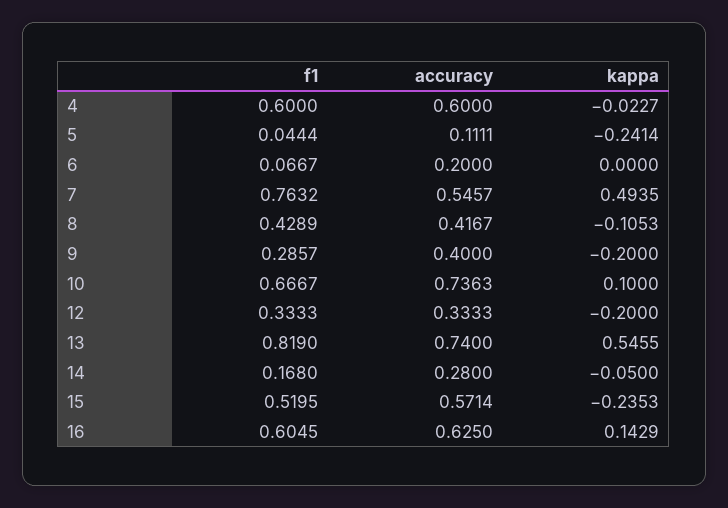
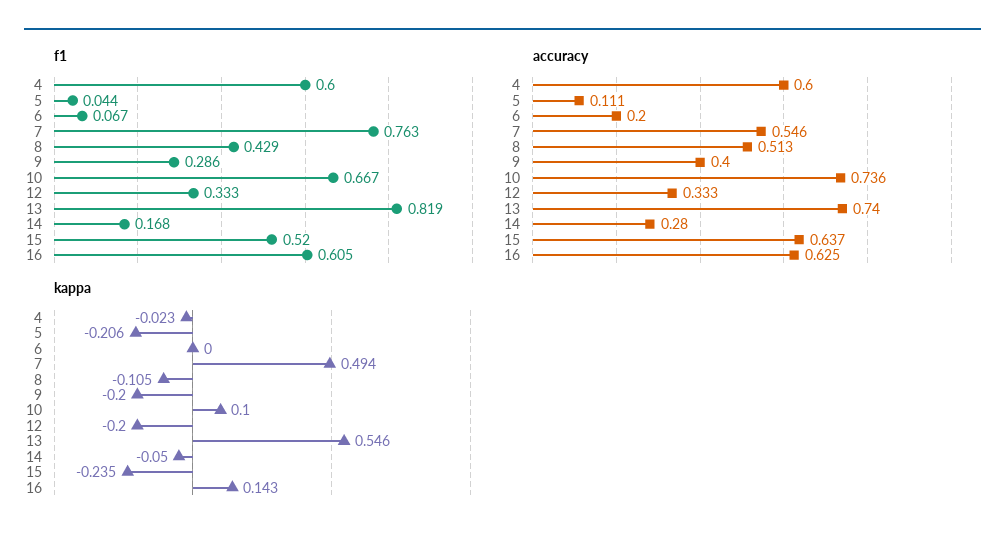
kappa, 5: -0.2414 -> -0.206
accuracy, 8: 0.4167 -> 0.513
accuracy, 15: 0.5714 -> 0.637

